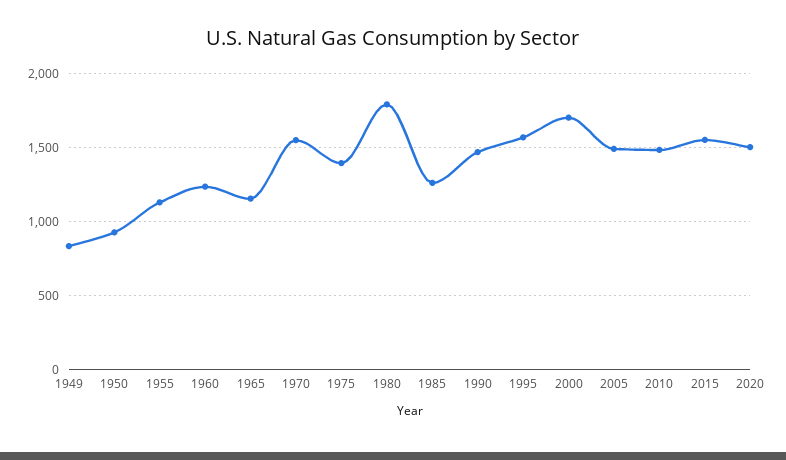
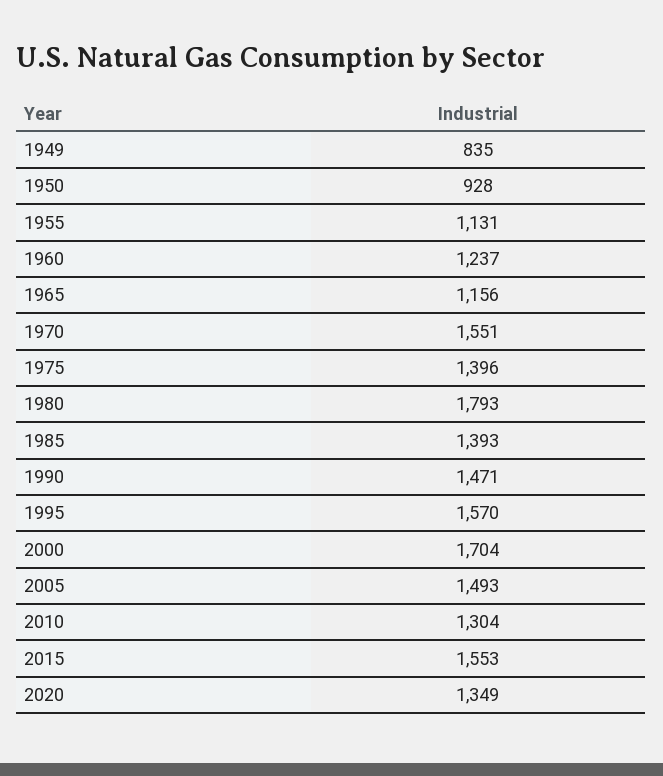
1985: 1250 -> 1393
2010: 1500 -> 1304
2020: 1500 -> 1349

